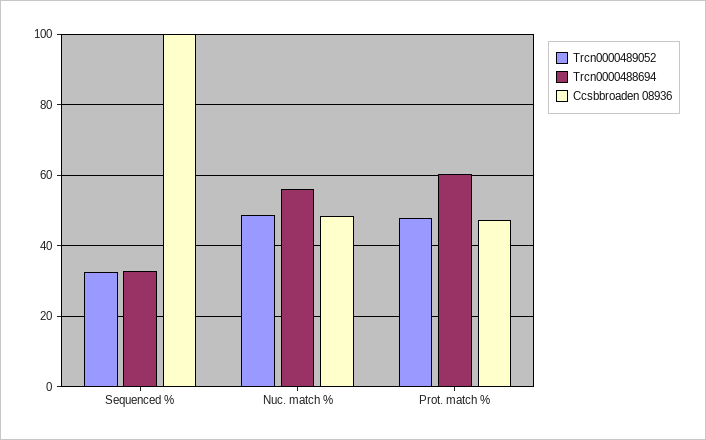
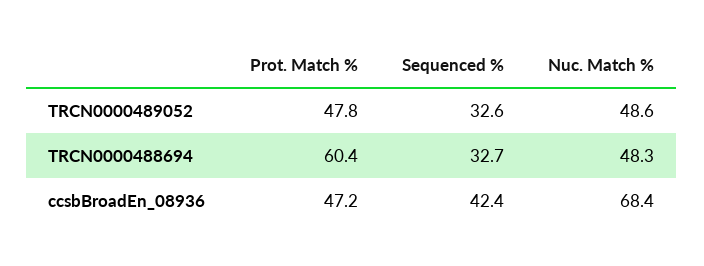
Ccsbbroaden 08936, Sequenced %: 100 -> 42.4
Trcn0000488694, Nuc. match %: 56 -> 48.3
Ccsbbroaden 08936, Nuc. match %: 48 -> 68.4

